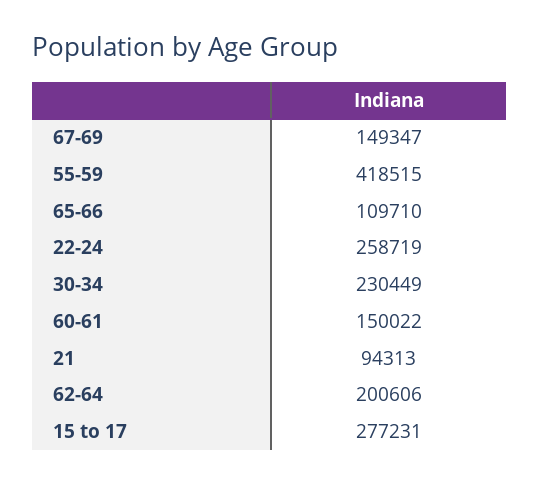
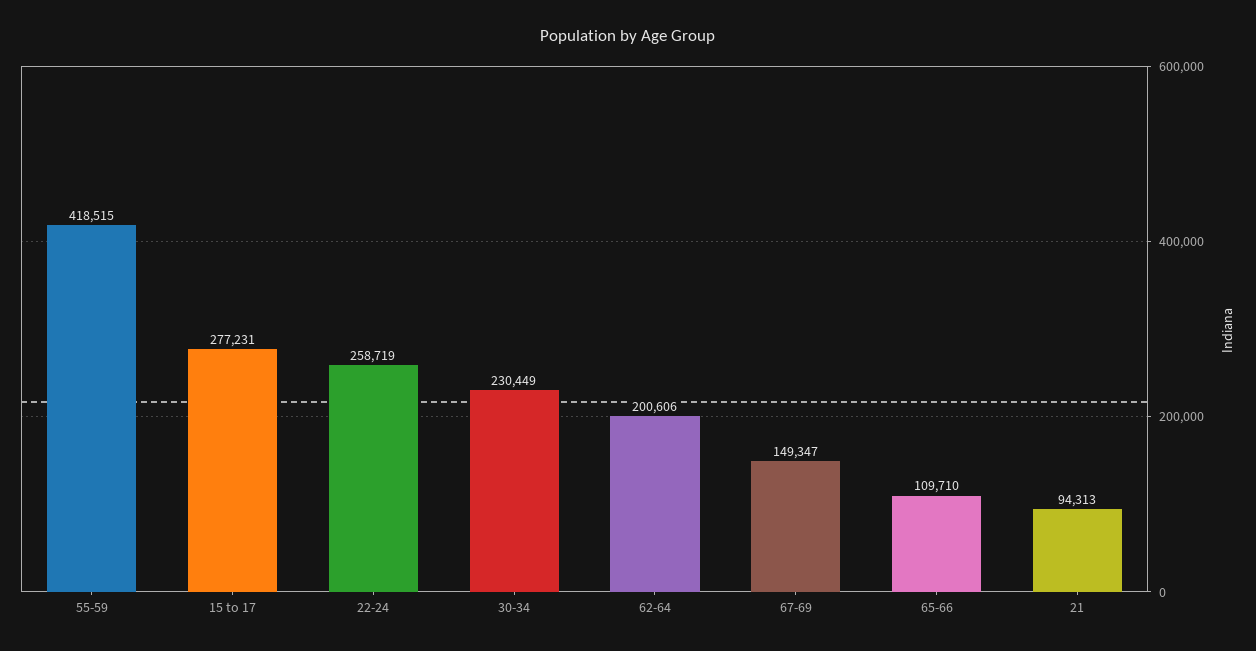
60-61: 150022 -> none

